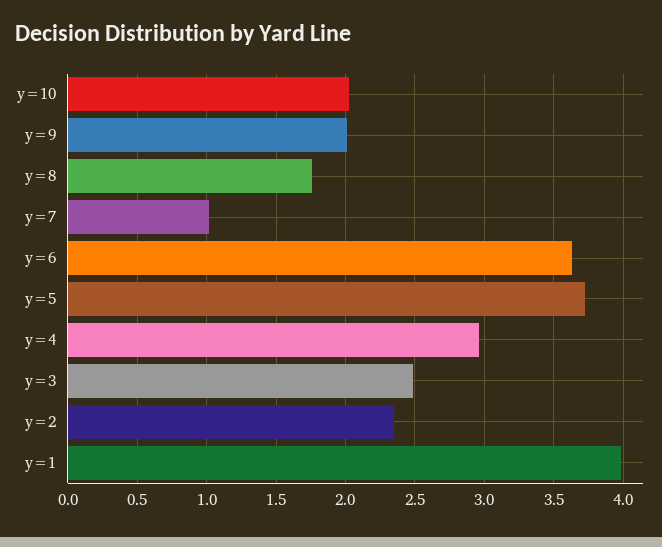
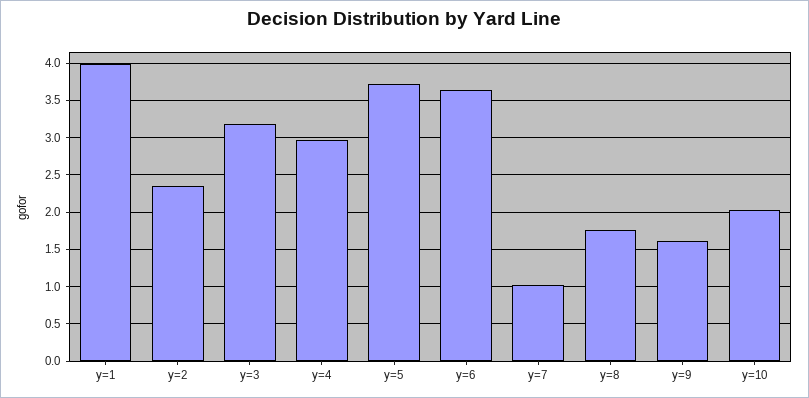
y=9: 2 -> 1.6
y=3: 2.5 -> 3.2

